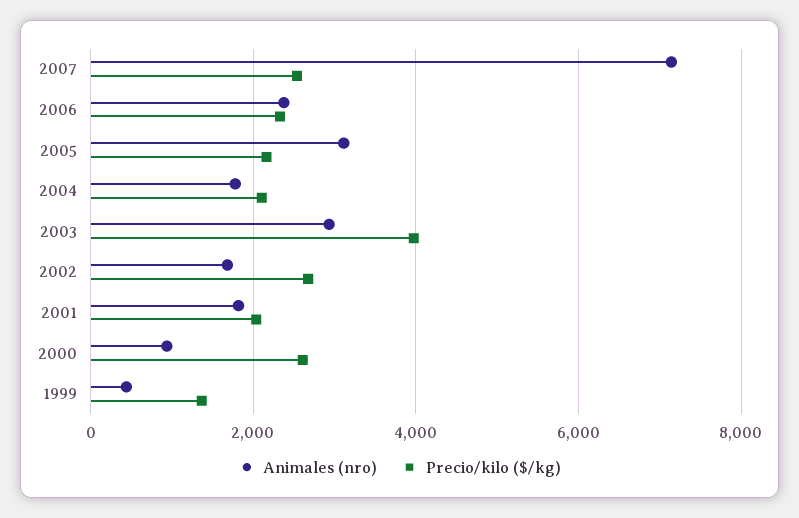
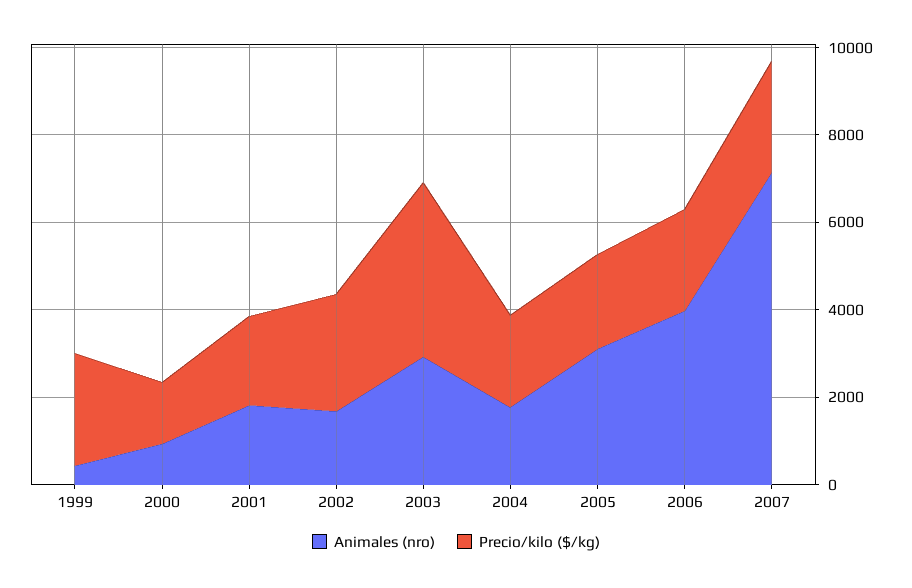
Animales (nro), 2006: 2400 -> 4000
Precio/kilo ($/kg), 2000: 2600 -> 1500
Precio/kilo ($/kg), 1999: 1400 -> 2500

